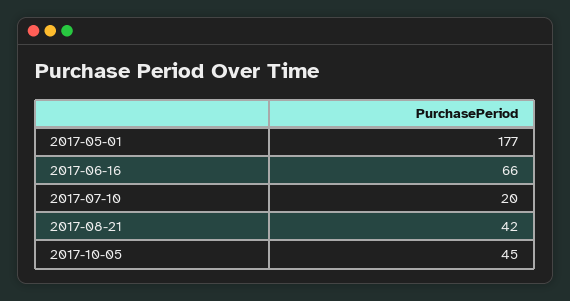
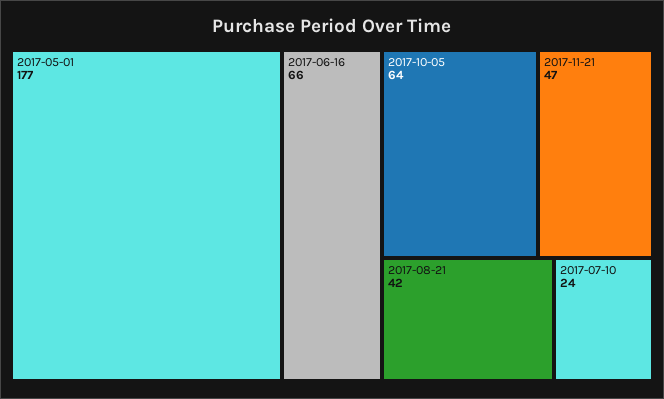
2017-07-10: 20 -> 24
2017-10-05: 45 -> 64
2017-11-21: none -> 47

